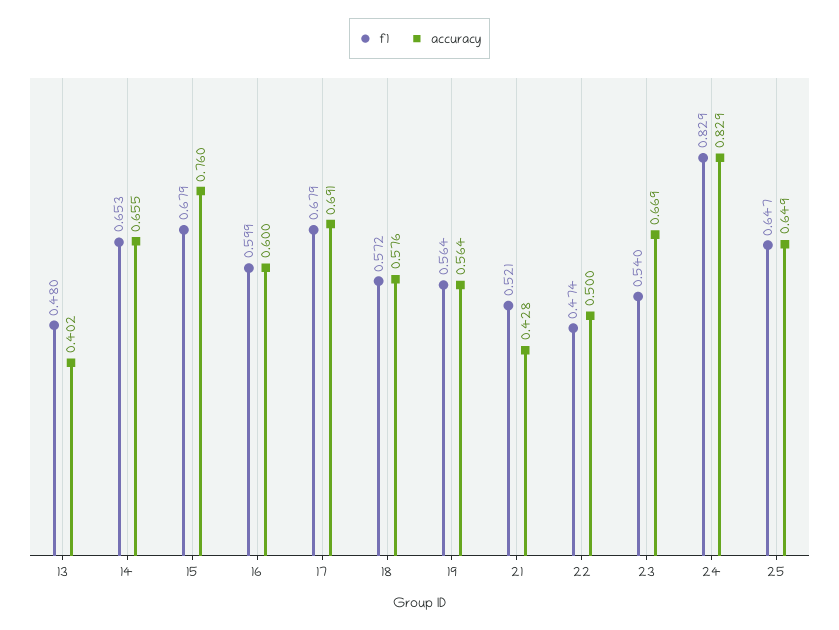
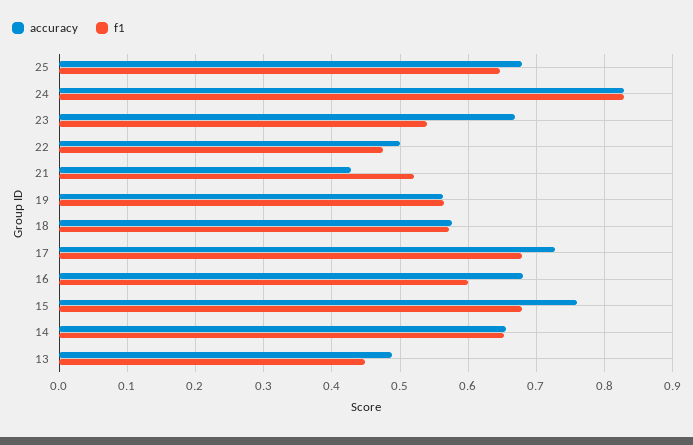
f1, 13: 0.48 -> 0.45
accuracy, 13: 0.402 -> 0.49
accuracy, 16: 0.6 -> 0.68
accuracy, 17: 0.691 -> 0.73
accuracy, 25: 0.649 -> 0.68

